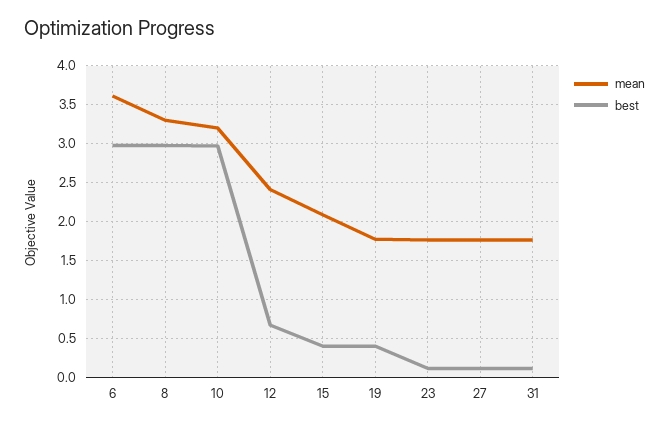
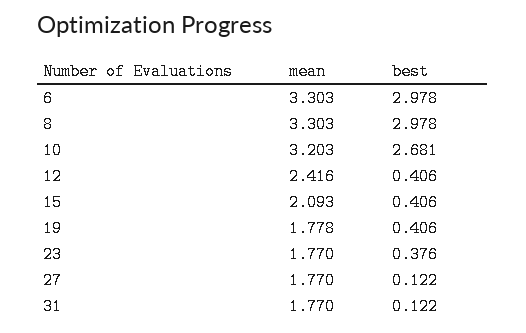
mean, 6: 3.6 -> 3.303
best, 10: 3 -> 2.681
best, 12: 0.7 -> 0.406
best, 23: 0.1 -> 0.376

